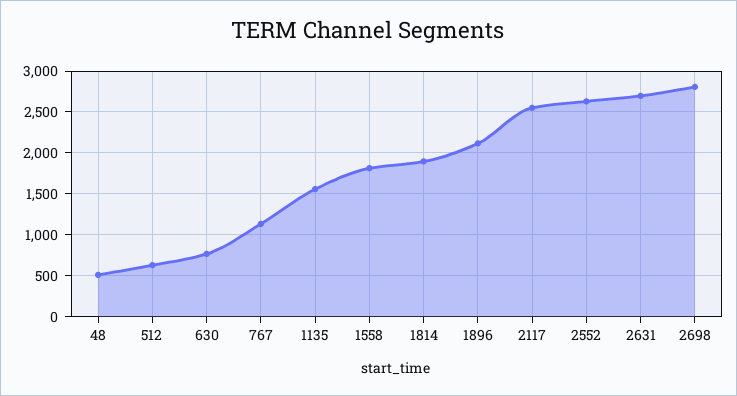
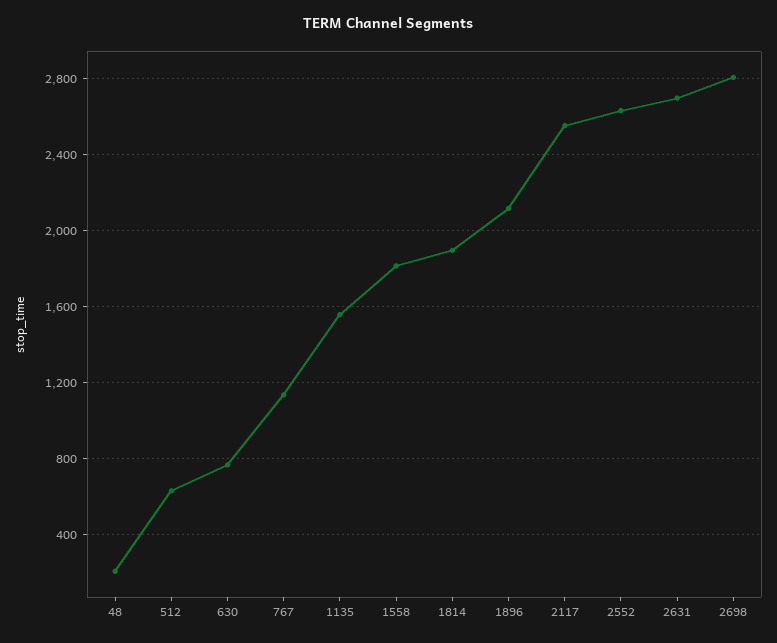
48: 500 -> 200

